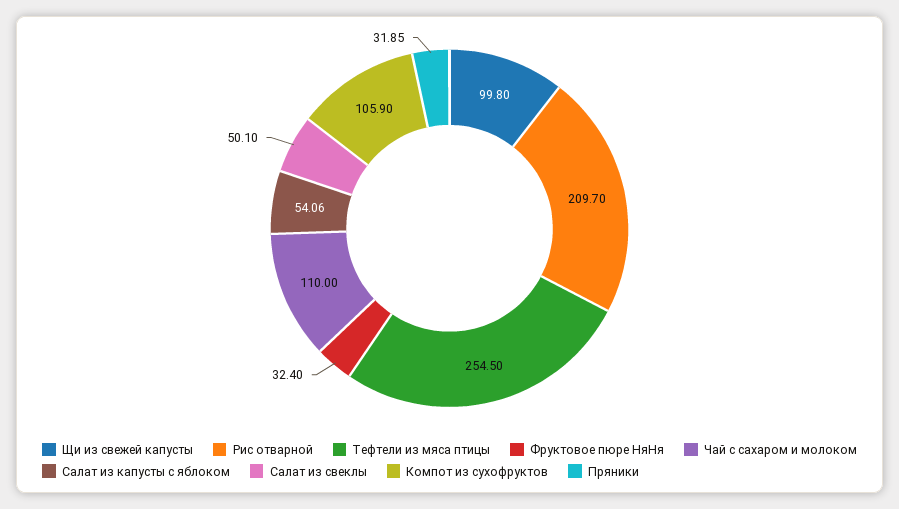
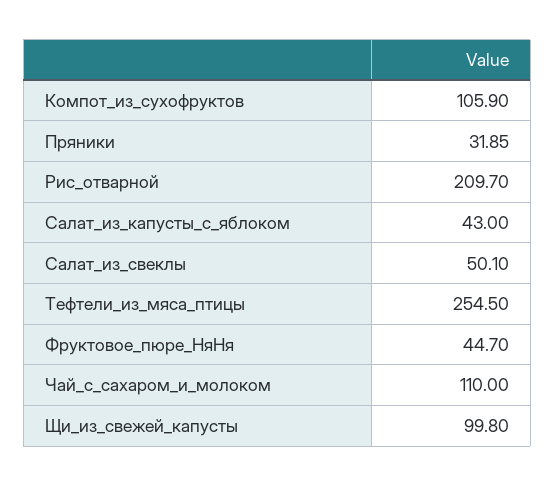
Фруктовое пюре НяНя: 32.4 -> 44.7
Салат из капусты с яблоком: 54.06 -> 43

